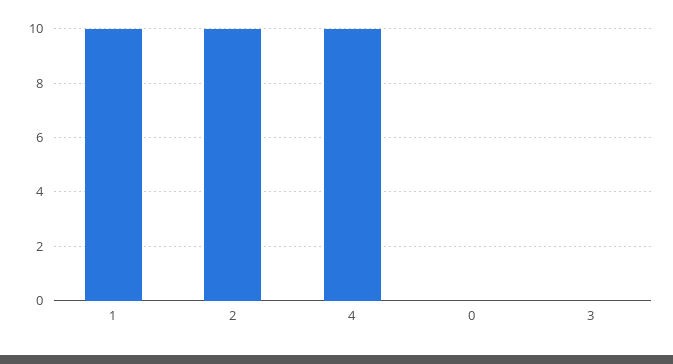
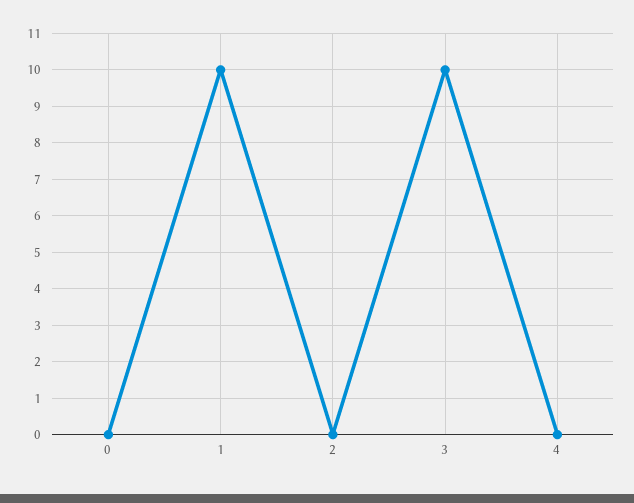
2: 10 -> 0
4: 10 -> 0
3: 0 -> 10

